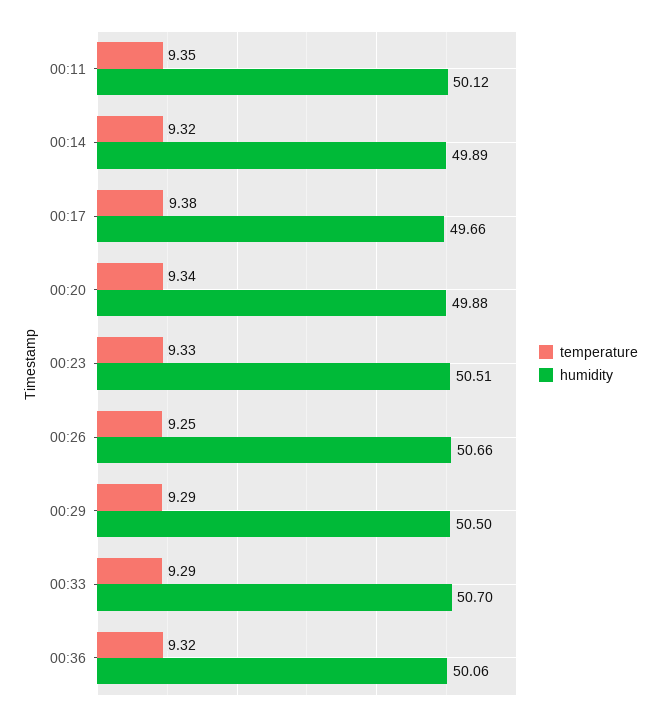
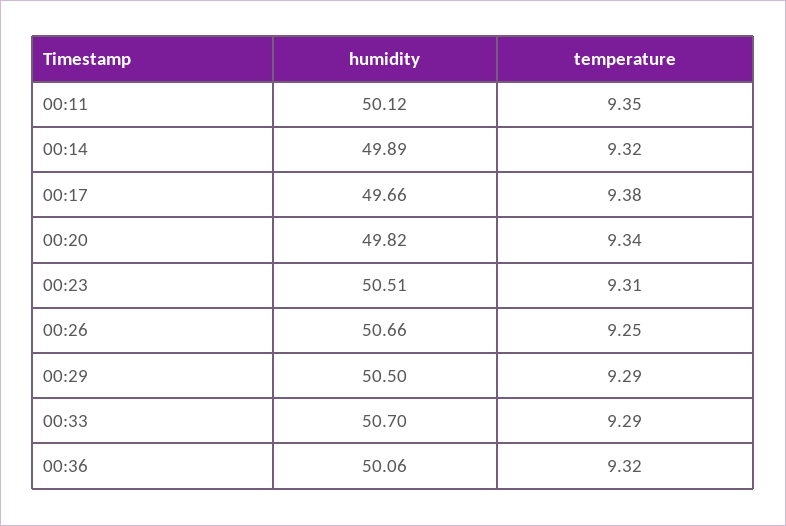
humidity, 00:20: 49.88 -> 49.82
temperature, 00:23: 9.33 -> 9.31

